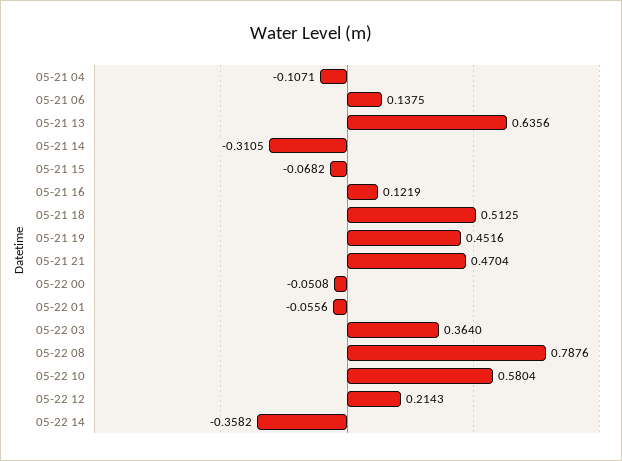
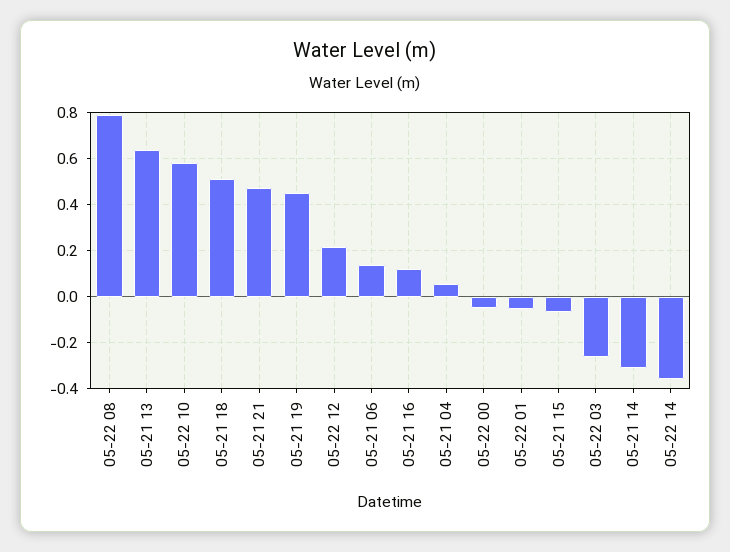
05-21 04: -0.1071 -> 0.05
05-22 03: 0.364 -> -0.25

